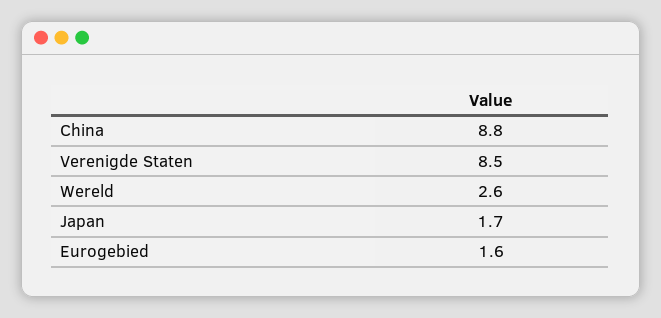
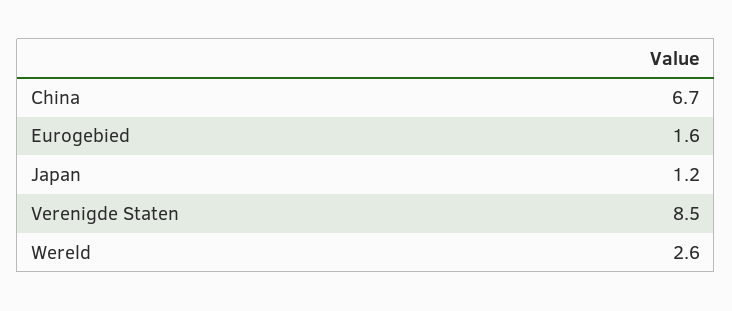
China: 8.8 -> 6.7
Japan: 1.7 -> 1.2

